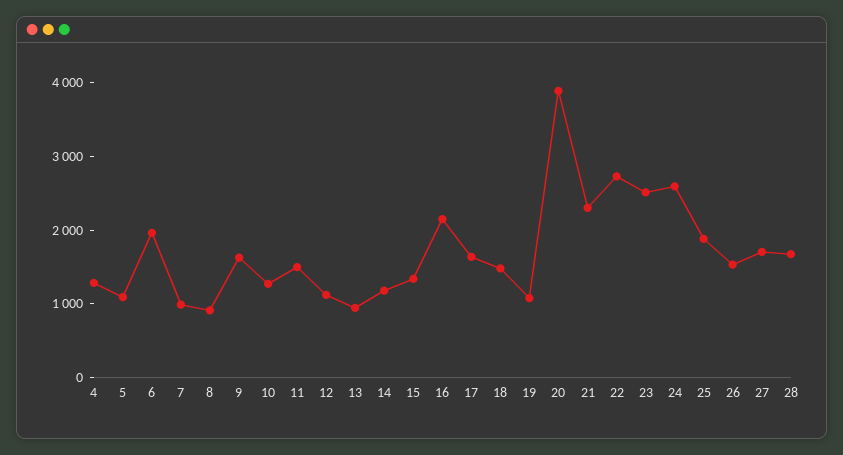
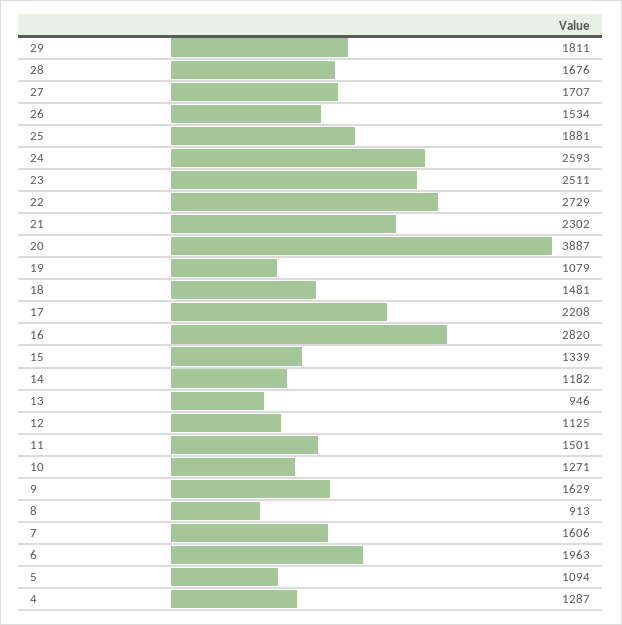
7: 1000 -> 1606
16: 2200 -> 2820
17: 1600 -> 2208
29: none -> 1811

